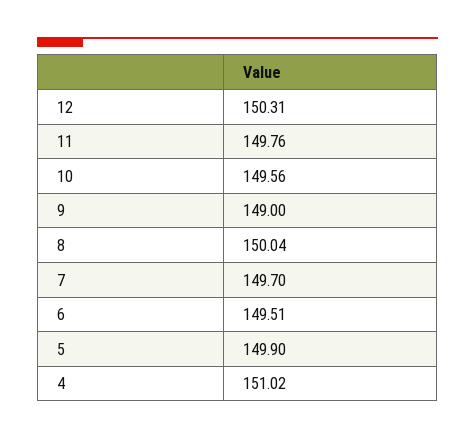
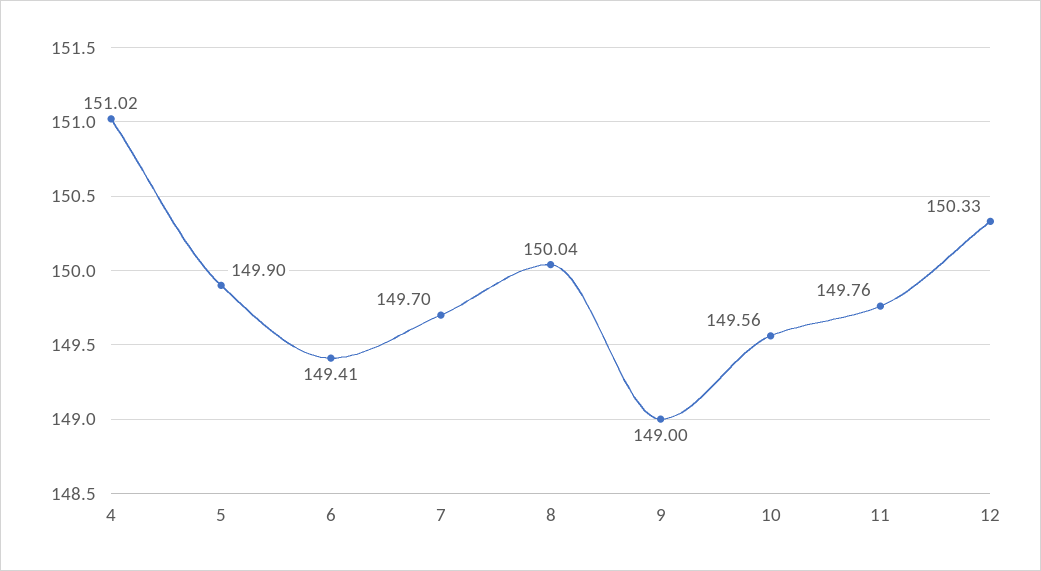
12: 150.31 -> 150.33
6: 149.51 -> 149.41

